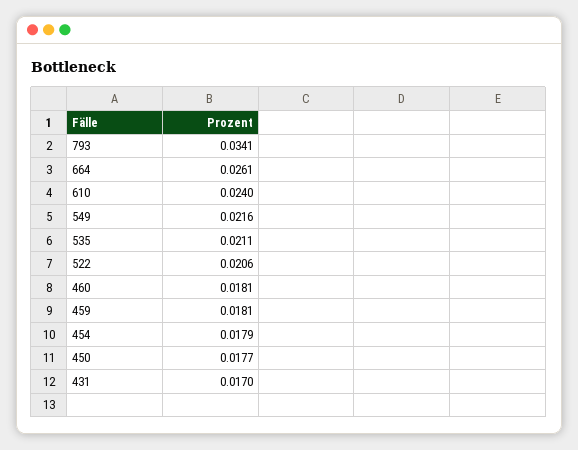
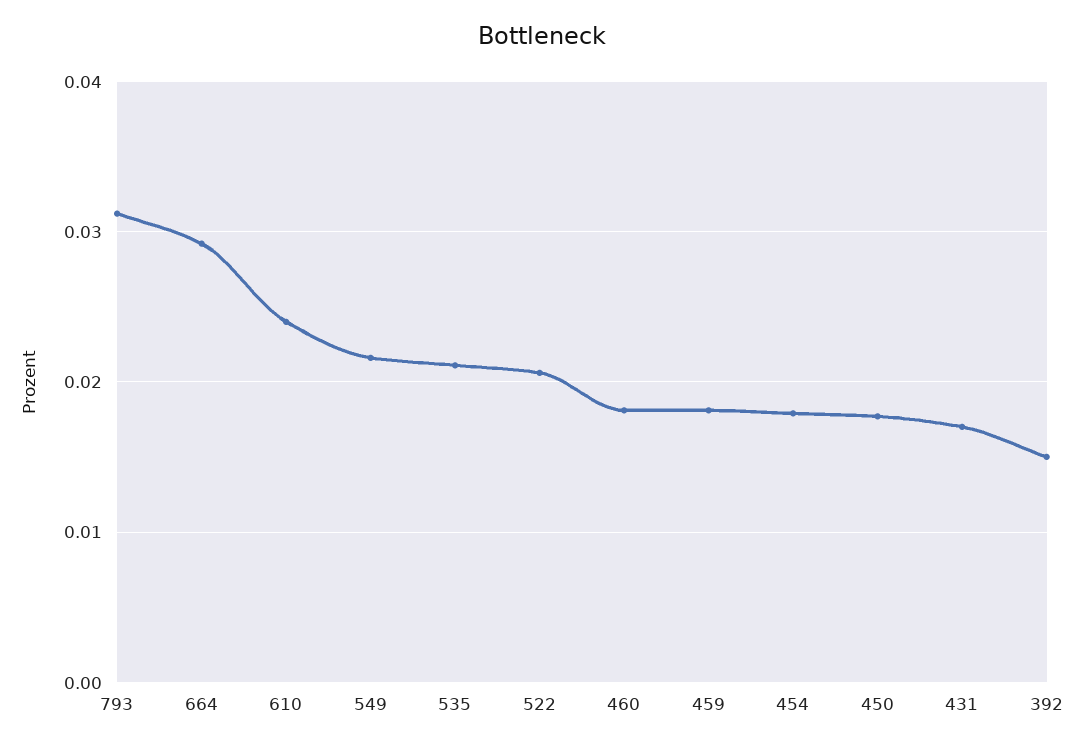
793: 0.0341 -> 0.031
664: 0.0261 -> 0.029
392: none -> 0.015

